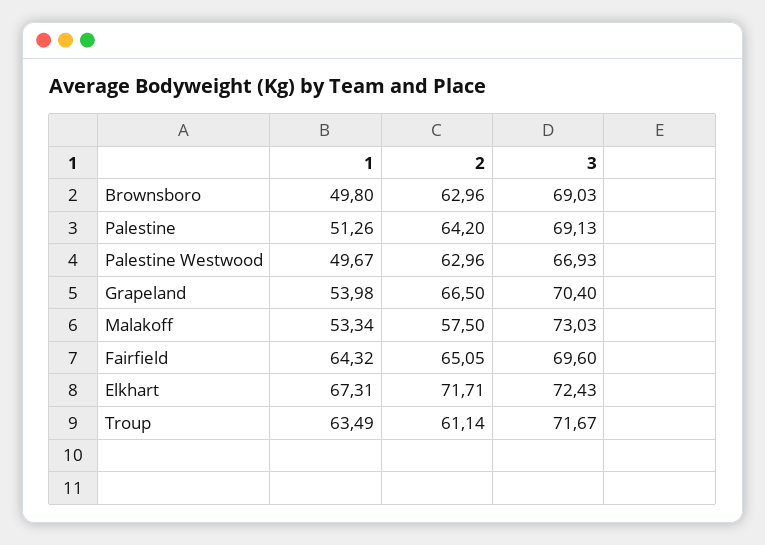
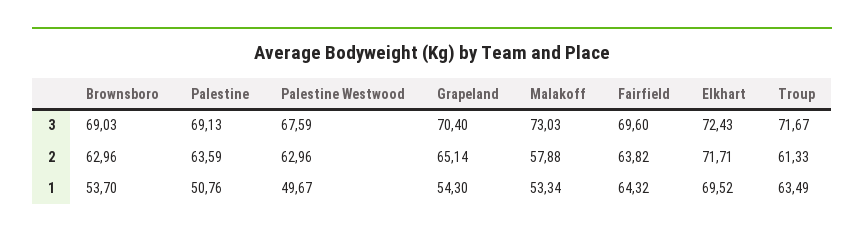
1, Brownsboro: 49.8 -> 53.7
1, Palestine: 51.26 -> 50.76
2, Palestine: 64.2 -> 63.59
3, Palestine Westwood: 66.93 -> 67.59
1, Grapeland: 53.98 -> 54.3
2, Grapeland: 66.5 -> 65.14
2, Malakoff: 57.5 -> 57.88
2, Fairfield: 65.05 -> 63.82
1, Elkhart: 67.31 -> 69.52
2, Troup: 61.14 -> 61.33

